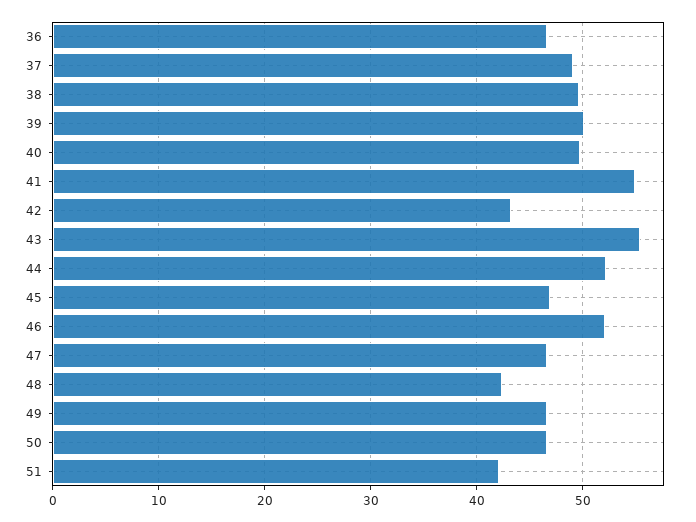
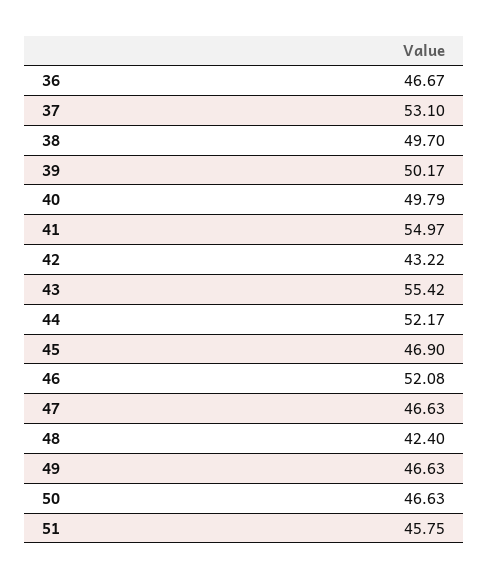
37: 49 -> 53.1
51: 42 -> 45.75

